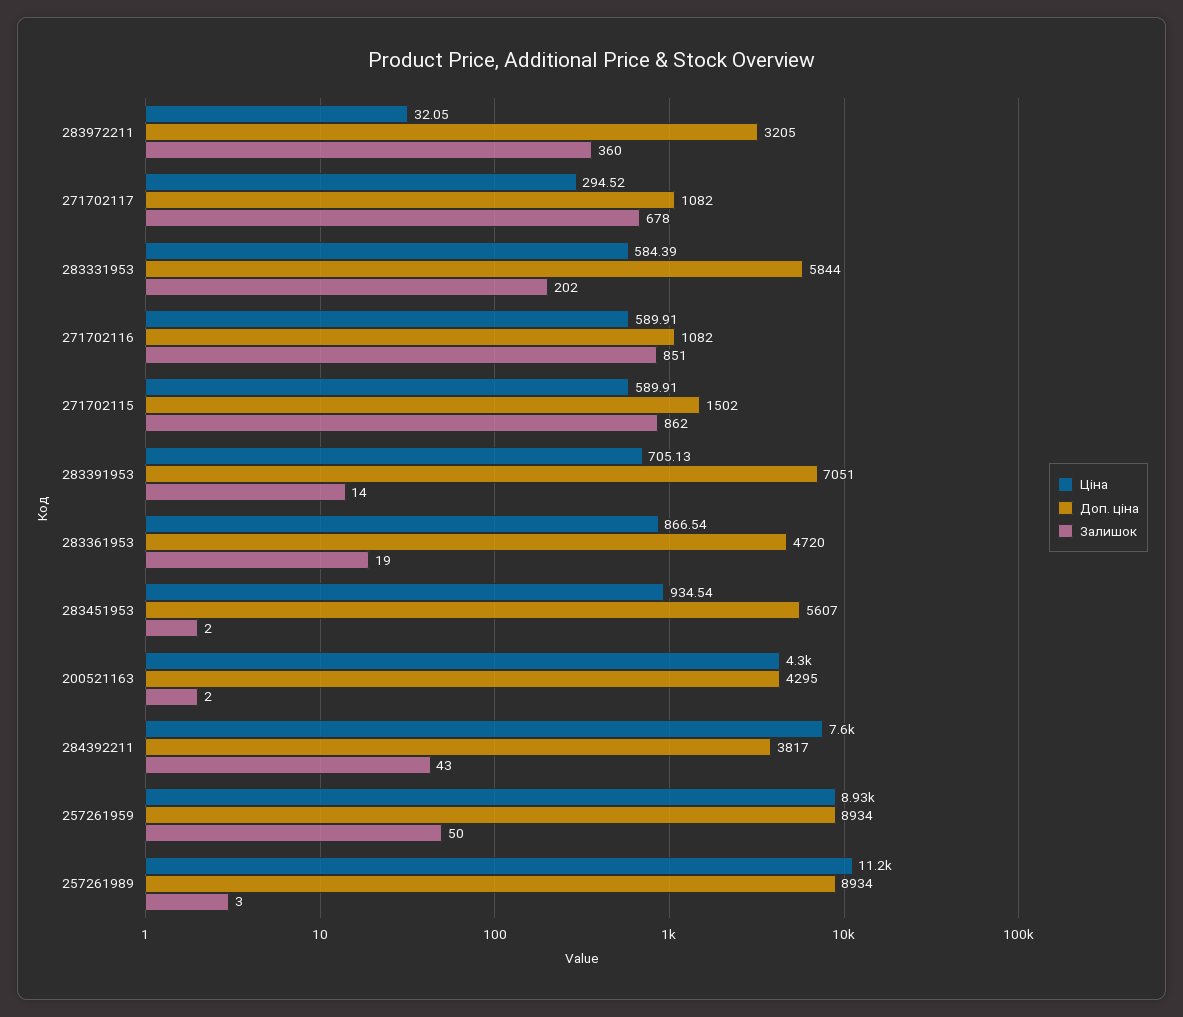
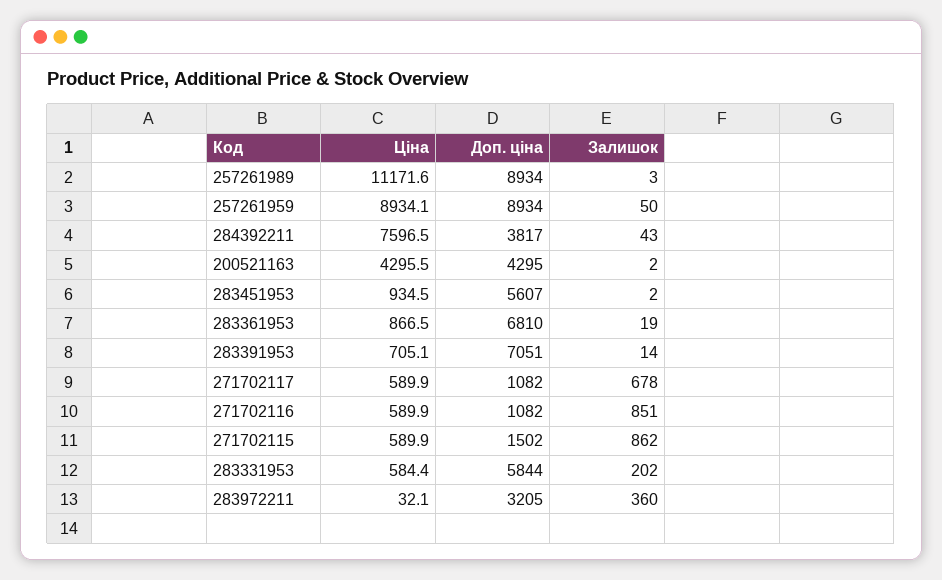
Ціна, 271702117: 294.52 -> 589.9
Доп. ціна, 283361953: 4720 -> 6810

